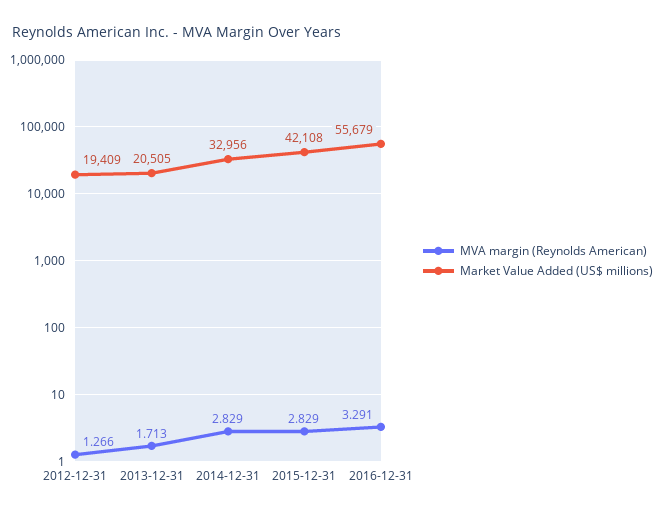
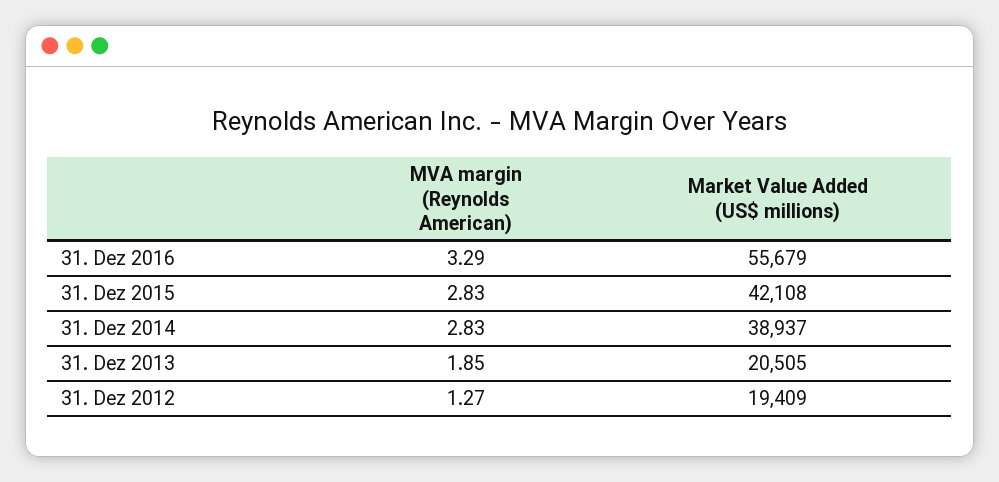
MVA margin (Reynolds American), 2013-12-31: 1.713 -> 1.85
Market Value Added (US$ millions), 2014-12-31: 32956 -> 38937

